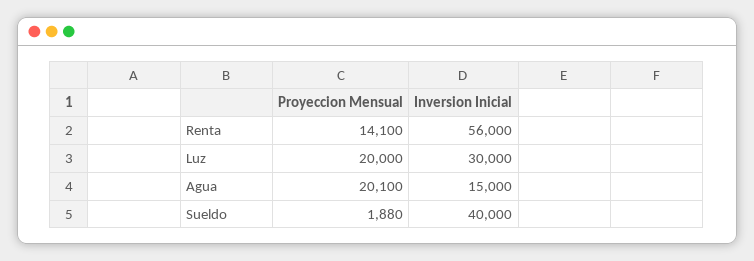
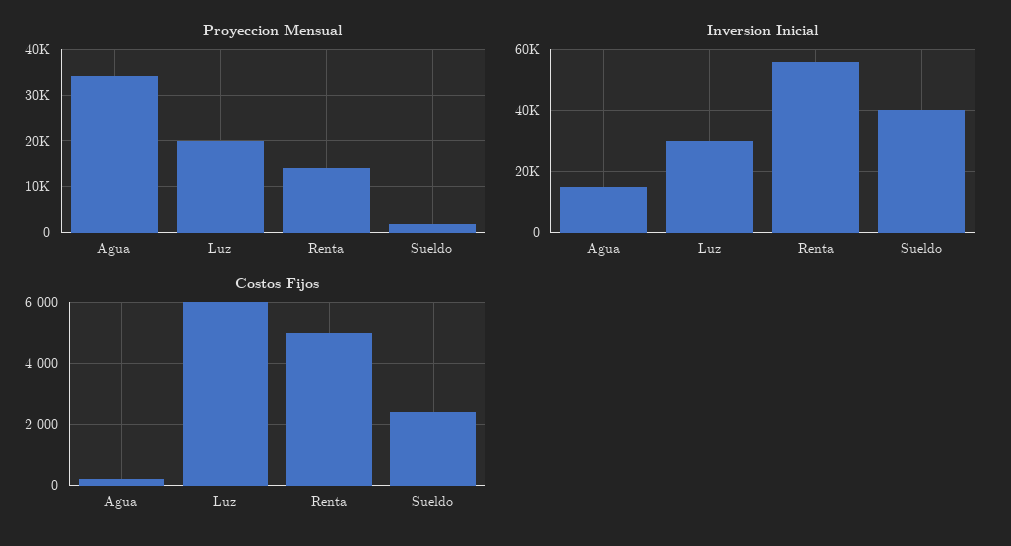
Proyeccion Mensual, Agua: 20100 -> 34000
Costos Fijos, Agua: none -> 200
Costos Fijos, Luz: none -> 6000
Costos Fijos, Renta: none -> 5000
Costos Fijos, Sueldo: none -> 2400

